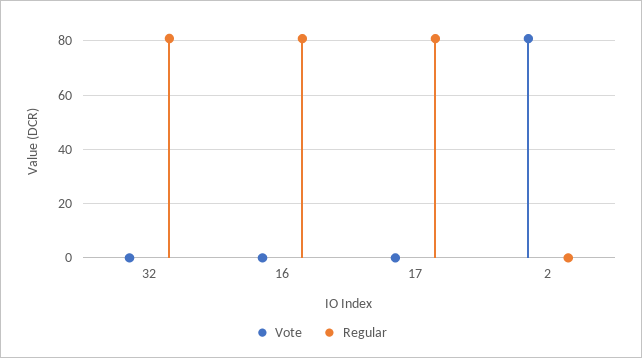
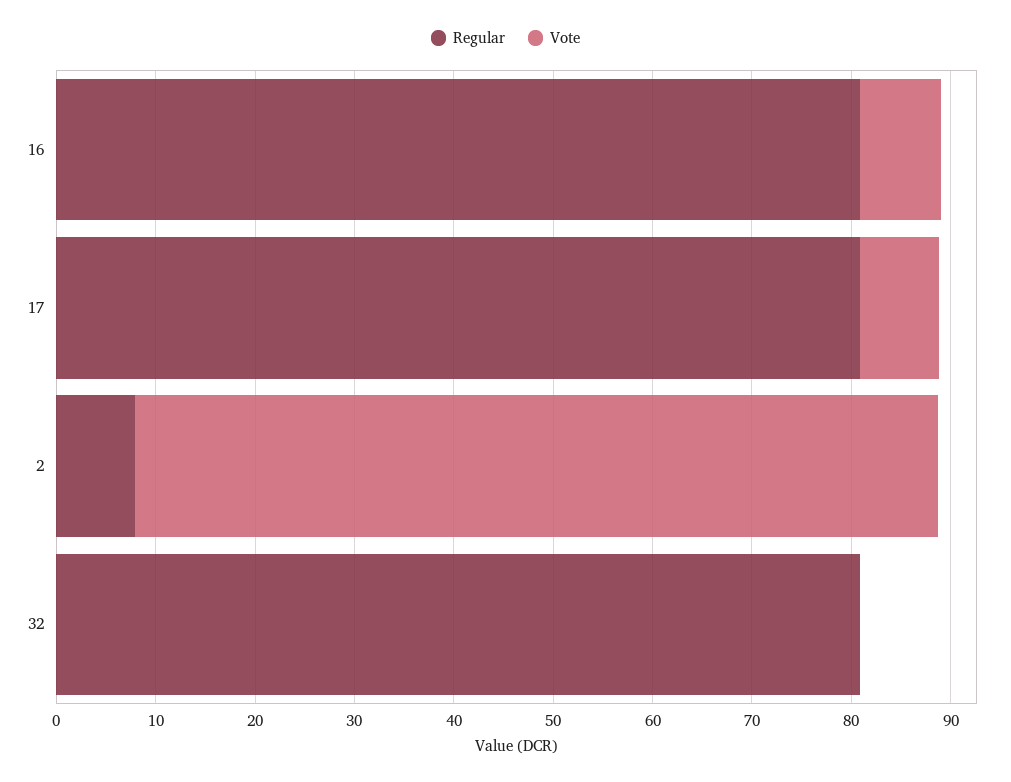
Vote, 16: 0 -> 8
Vote, 17: 0 -> 8
Regular, 2: 0 -> 8

